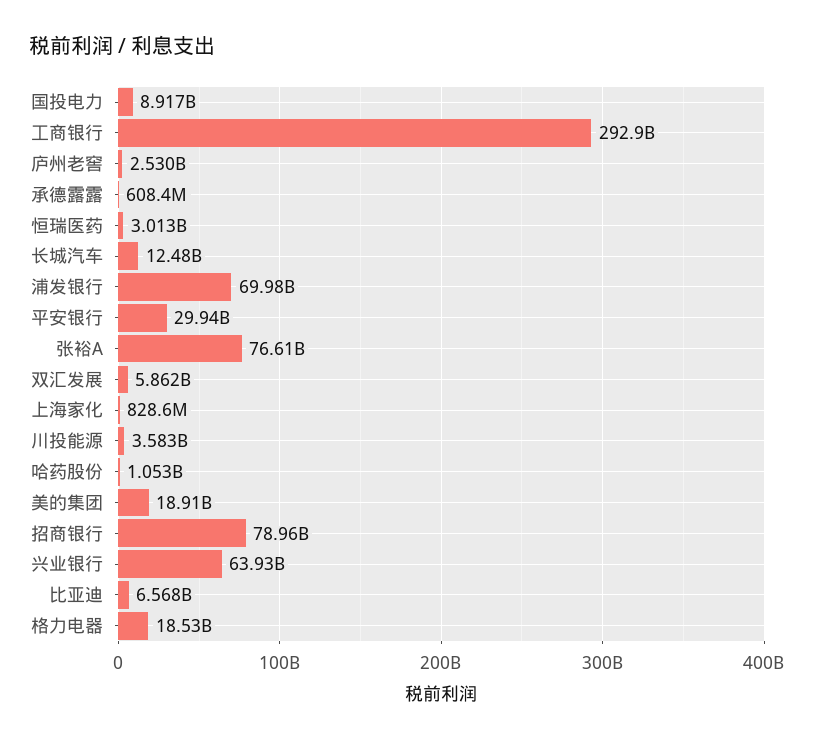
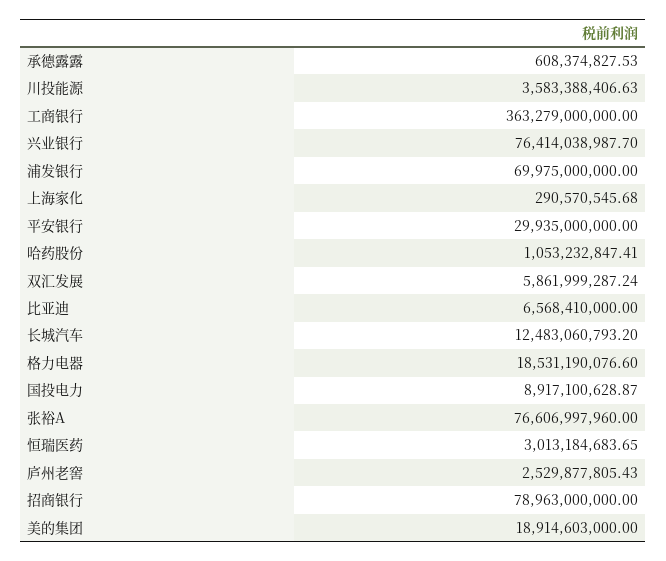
工商银行: 292900000000 -> 363279000000
上海家化: 828600000 -> 290570545.68
兴业银行: 63930000000 -> 76414038987.7

